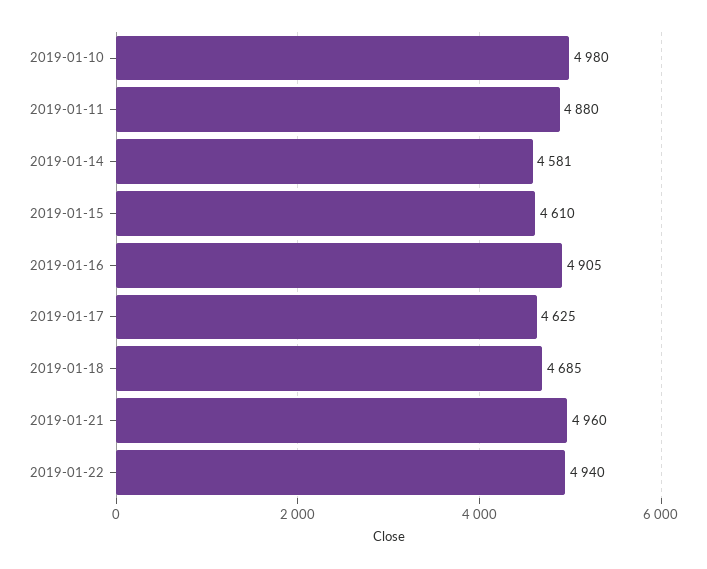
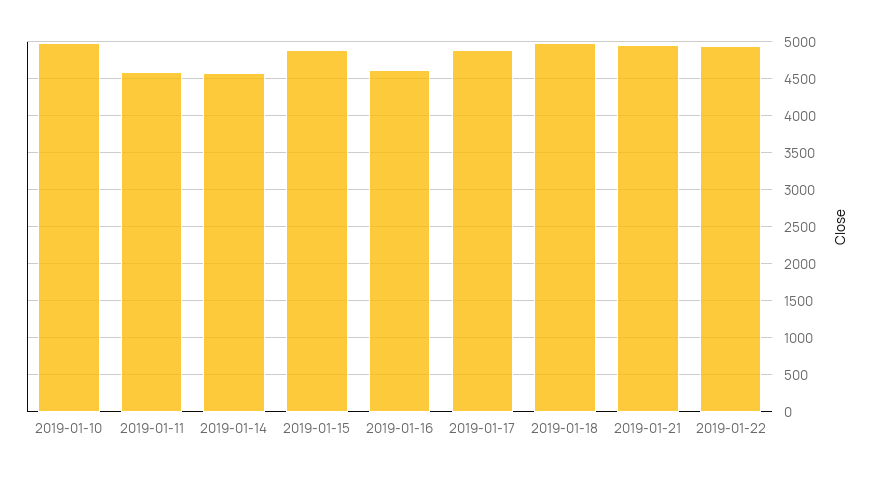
2019-01-11: 4880 -> 4600
2019-01-15: 4610 -> 4900
2019-01-16: 4905 -> 4600
2019-01-17: 4625 -> 4900
2019-01-18: 4685 -> 5000

